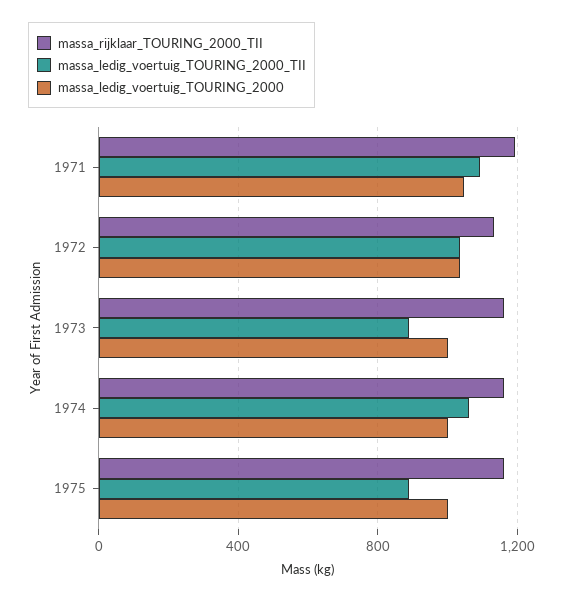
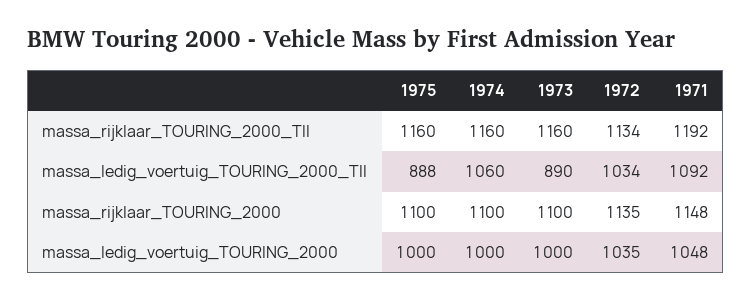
massa_rijklaar_TOURING_2000, 1975: none -> 1100
massa_rijklaar_TOURING_2000, 1974: none -> 1100
massa_rijklaar_TOURING_2000, 1973: none -> 1100
massa_rijklaar_TOURING_2000, 1972: none -> 1135
massa_rijklaar_TOURING_2000, 1971: none -> 1148

